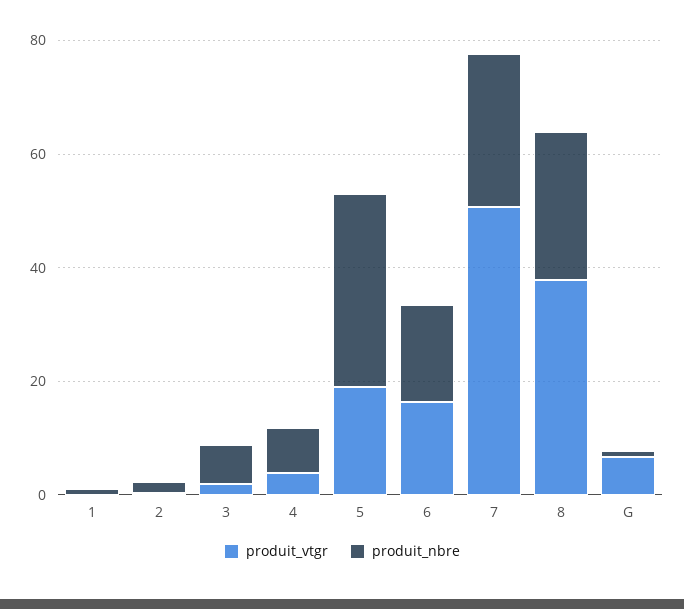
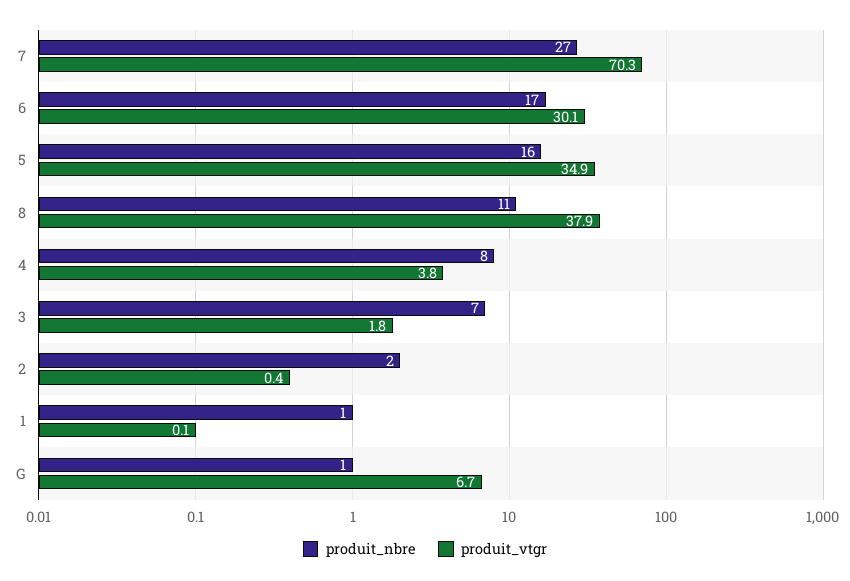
produit_vtgr, 5: 20 -> 34.9
produit_nbre, 5: 35 -> 16
produit_vtgr, 6: 15 -> 30.1
produit_vtgr, 7: 50 -> 70.3
produit_nbre, 8: 25 -> 11

